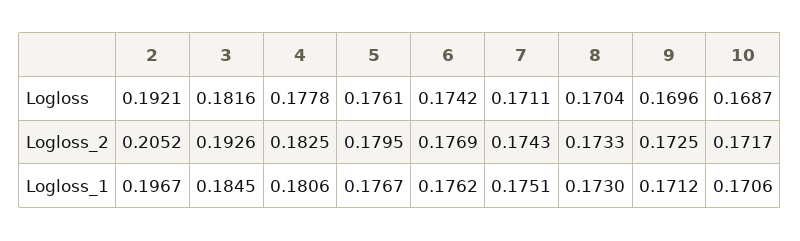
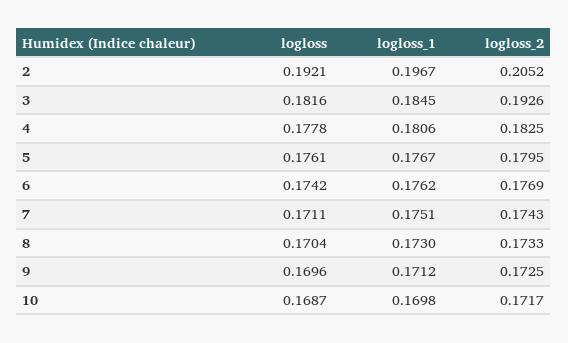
10, Logloss_1: 0.1706 -> 0.1698

